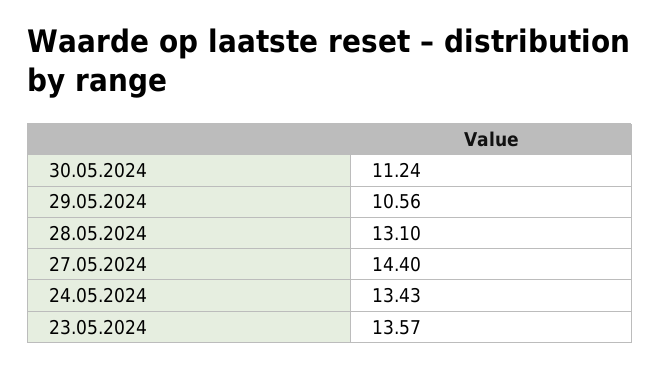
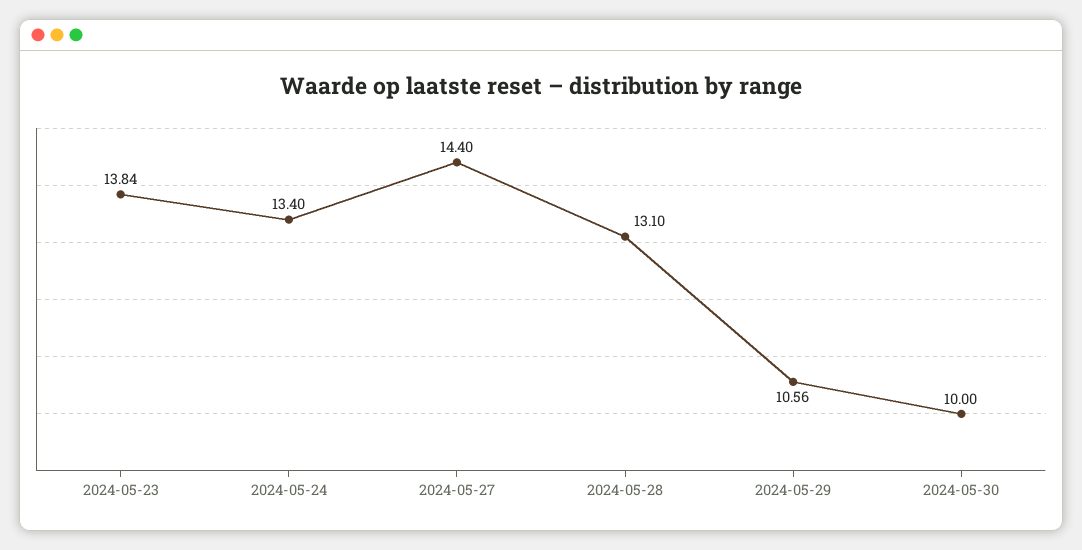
30.05.2024: 11.24 -> 10
24.05.2024: 13.43 -> 13.4
23.05.2024: 13.57 -> 13.84

